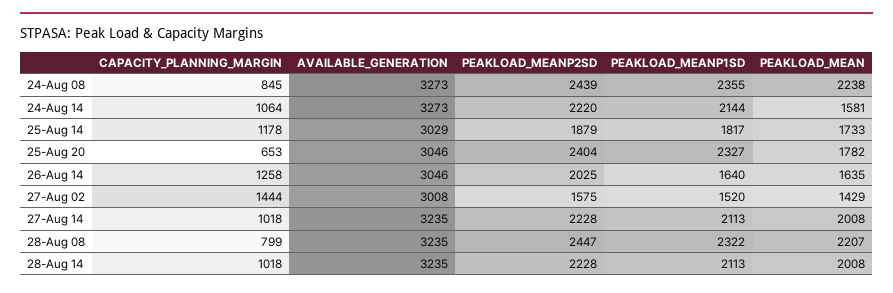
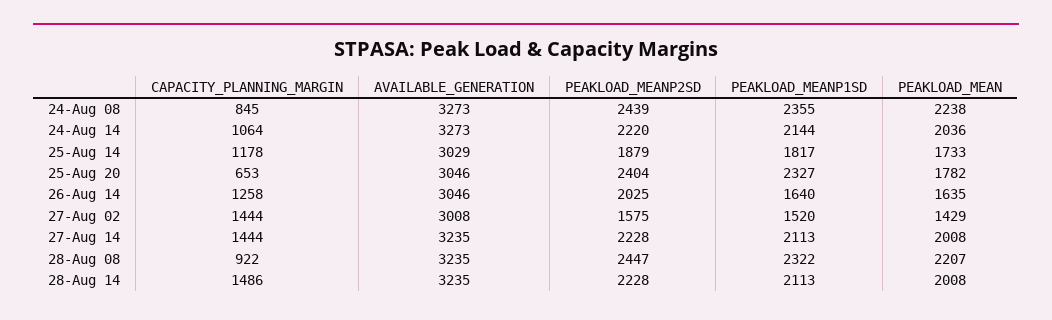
PEAKLOAD_MEAN, 24-Aug 14: 1581 -> 2036
CAPACITY_PLANNING_MARGIN, 27-Aug 14: 1018 -> 1444
CAPACITY_PLANNING_MARGIN, 28-Aug 08: 799 -> 922
CAPACITY_PLANNING_MARGIN, 28-Aug 14: 1018 -> 1486

